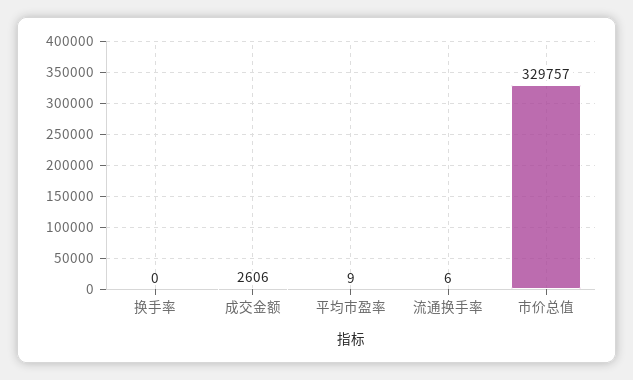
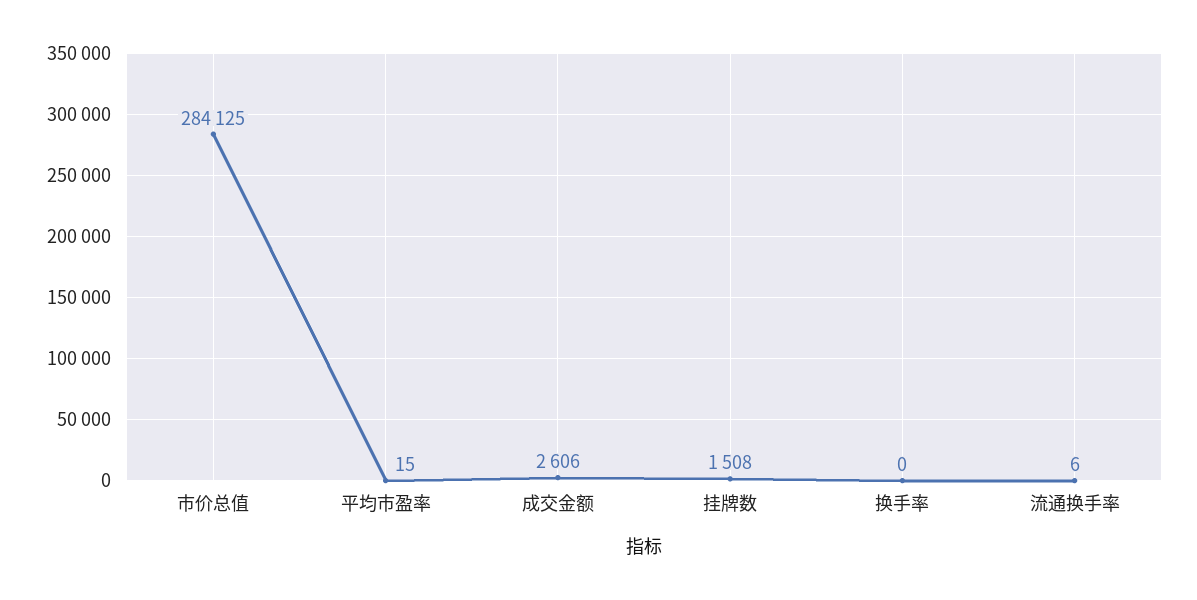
平均市盈率: 9 -> 15
市价总值: 329757 -> 284125
挂牌数: none -> 1508

